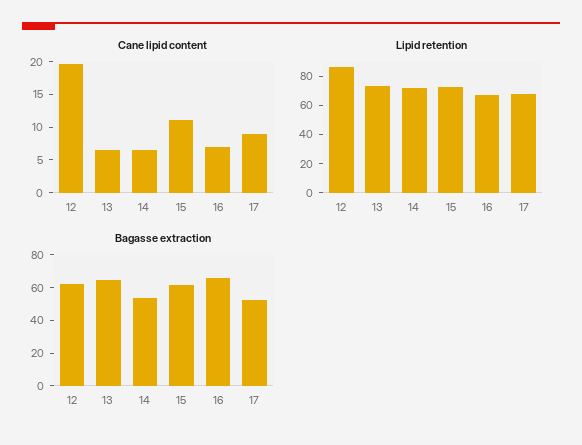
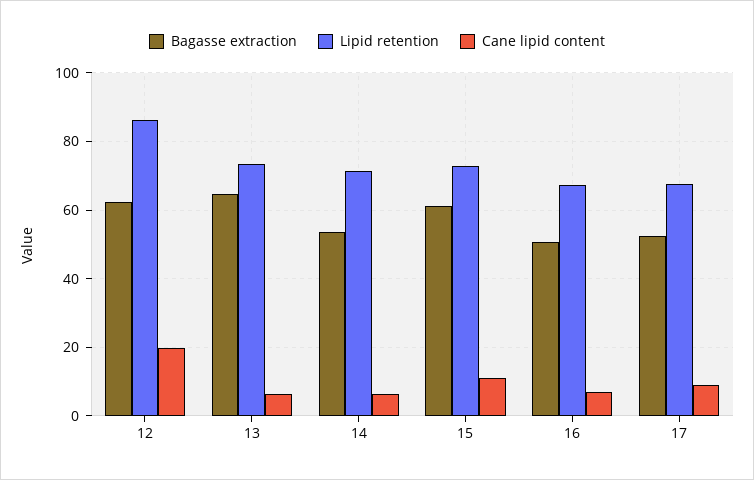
Bagasse extraction, 16: 65 -> 50

